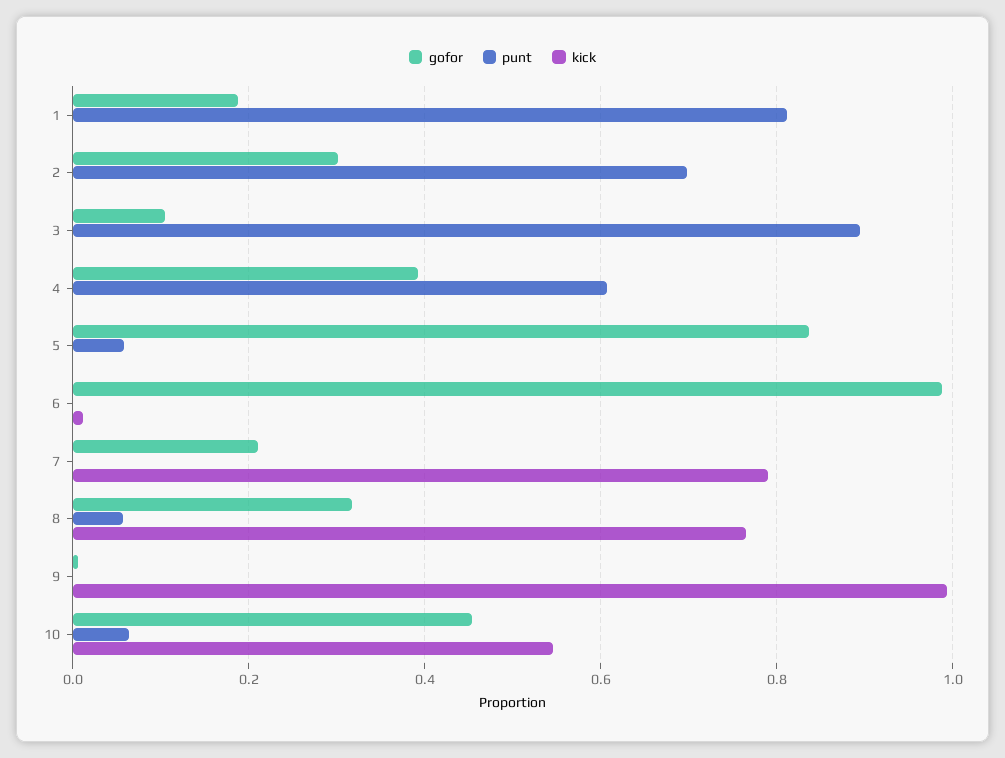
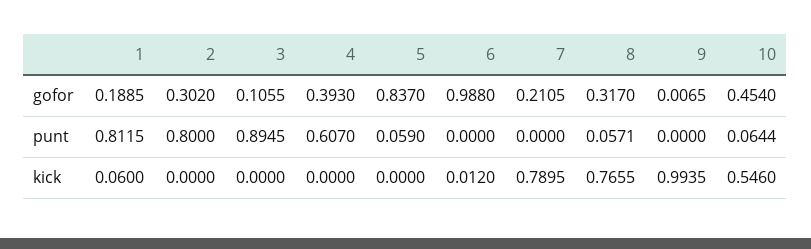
kick, 1: 0 -> 0.06
punt, 2: 0.7 -> 0.8

